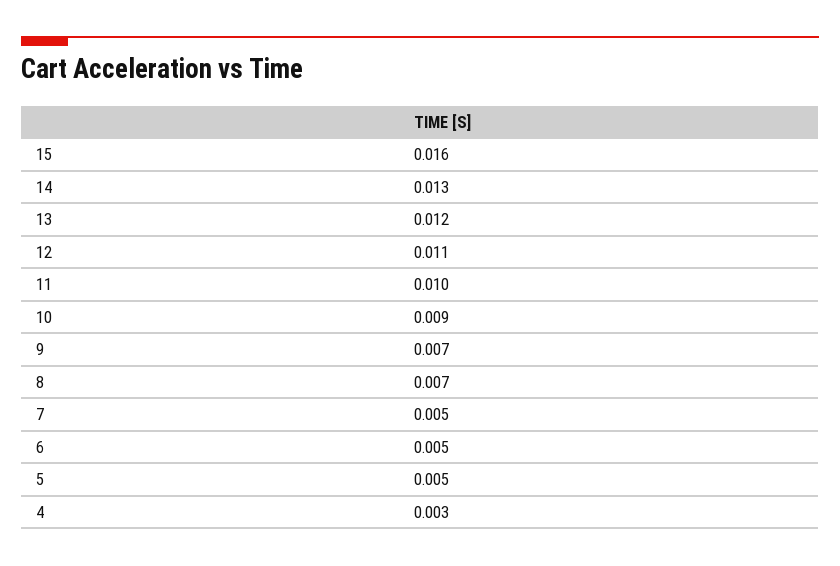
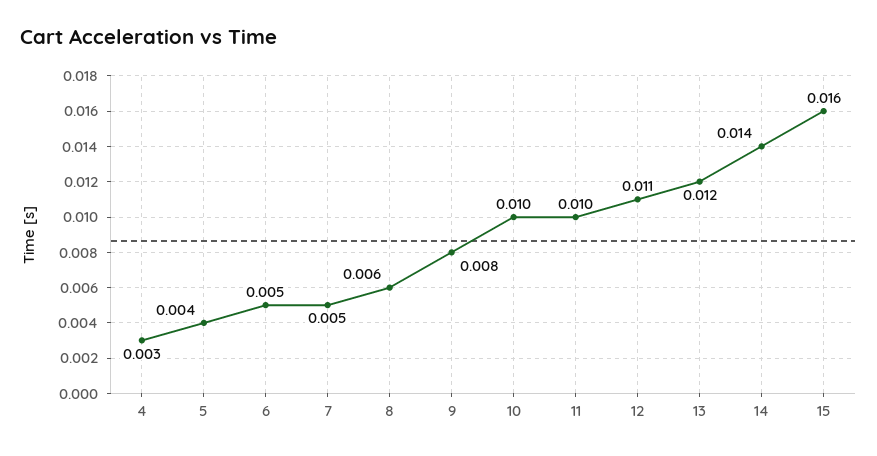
14: 0.013 -> 0.014
10: 0.009 -> 0.01
9: 0.007 -> 0.008
8: 0.007 -> 0.006
5: 0.005 -> 0.004

